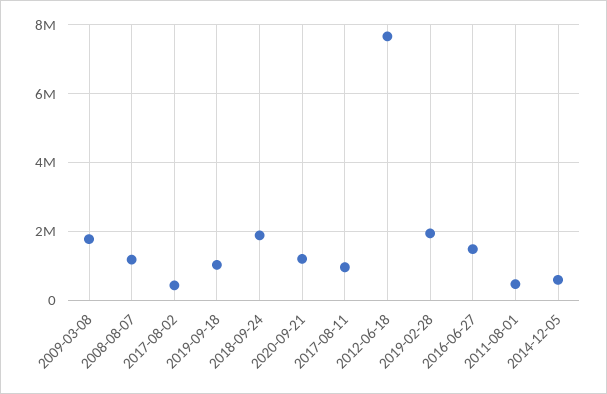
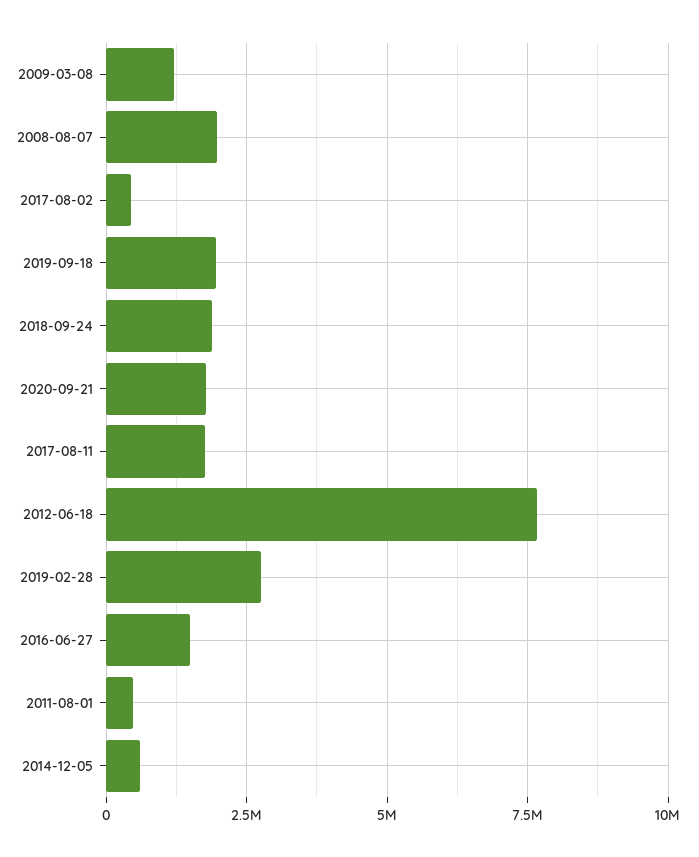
2009-03-08: 1800000 -> 1250000
2008-08-07: 1200000 -> 2000000
2019-09-18: 1000000 -> 2000000
2020-09-21: 1200000 -> 1750000
2017-08-11: 1000000 -> 1750000
2019-02-28: 2000000 -> 2750000

